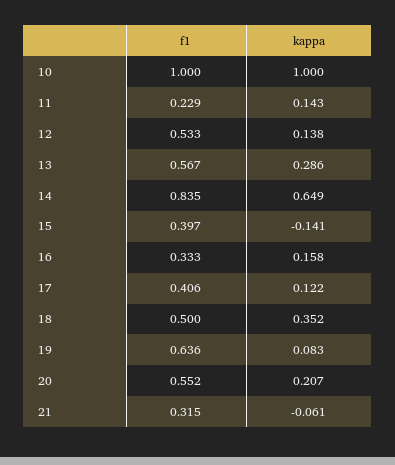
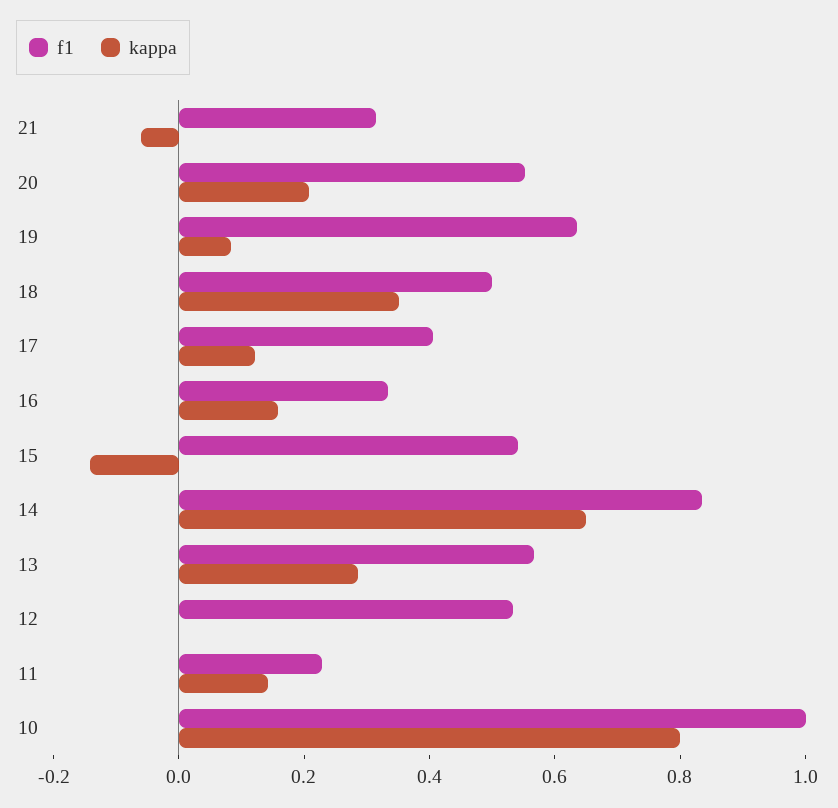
kappa, 10: 1 -> 0.8
kappa, 12: 0.138 -> 0
f1, 15: 0.397 -> 0.55

